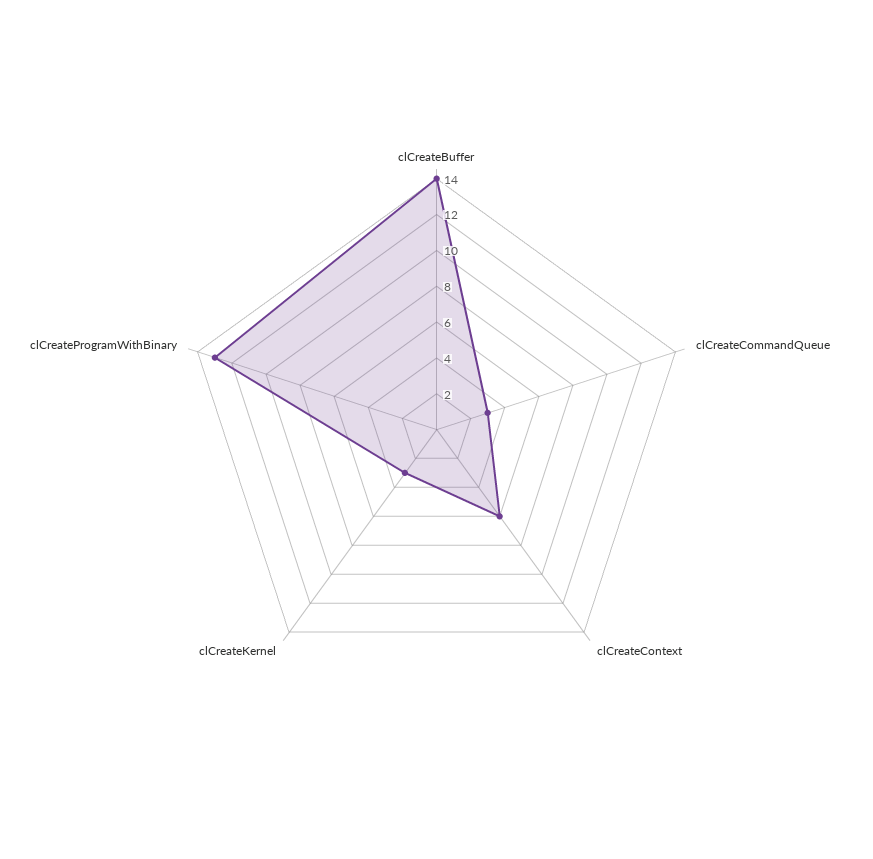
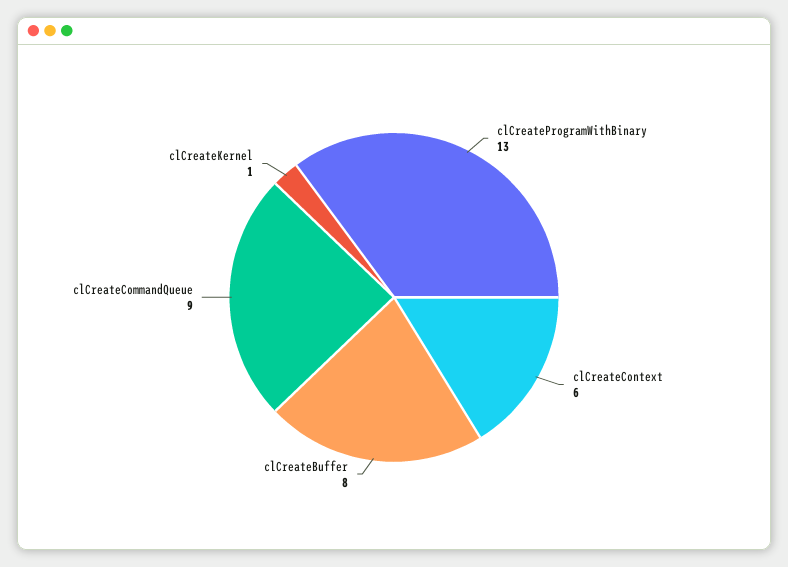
clCreateBuffer: 14 -> 8
clCreateCommandQueue: 3 -> 9
clCreateKernel: 3 -> 1

